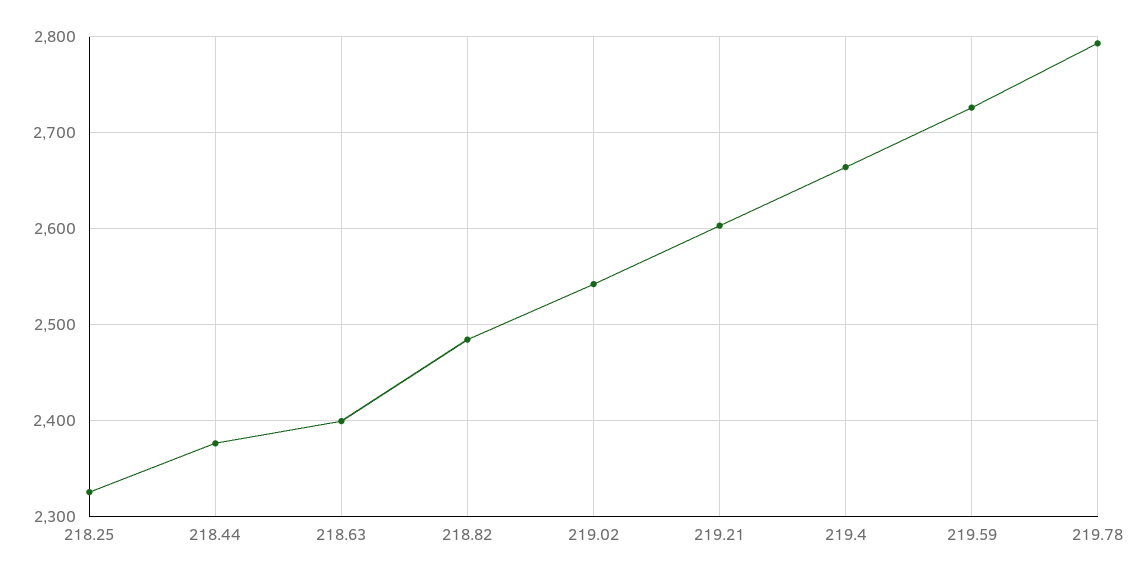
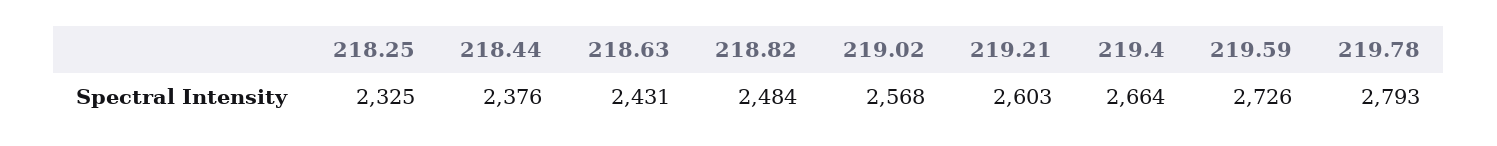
218.63: 2400 -> 2431
219.02: 2540 -> 2568

